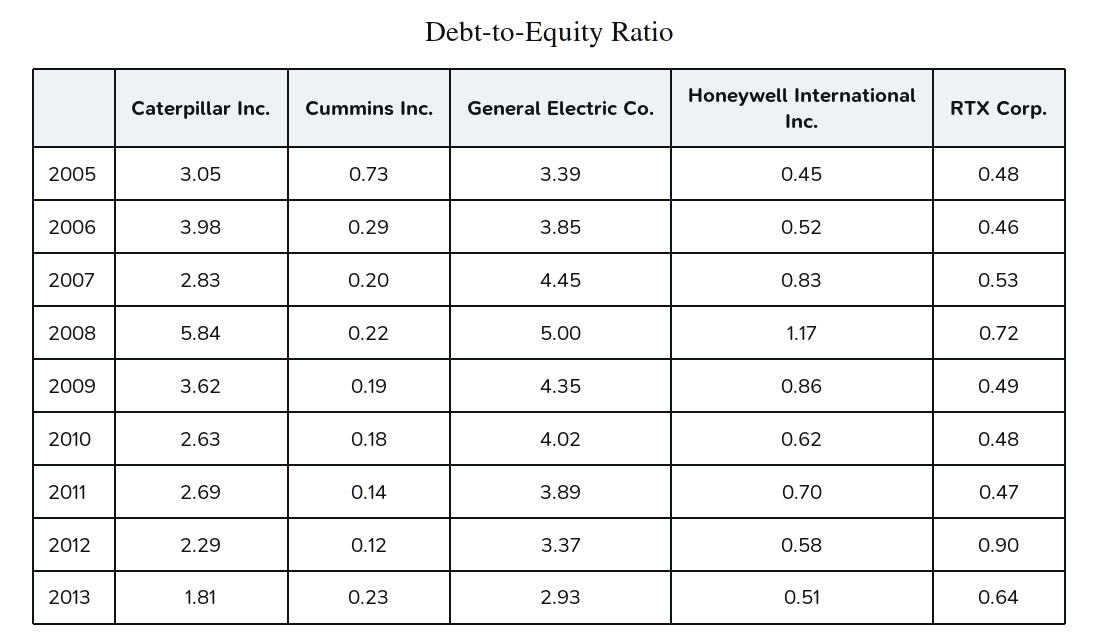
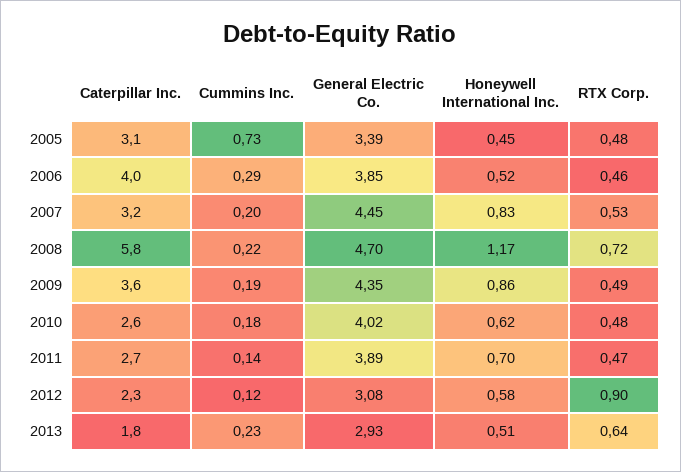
Caterpillar Inc., 2007: 2.83 -> 3.2
General Electric Co., 2008: 5 -> 4.7
General Electric Co., 2012: 3.37 -> 3.08

